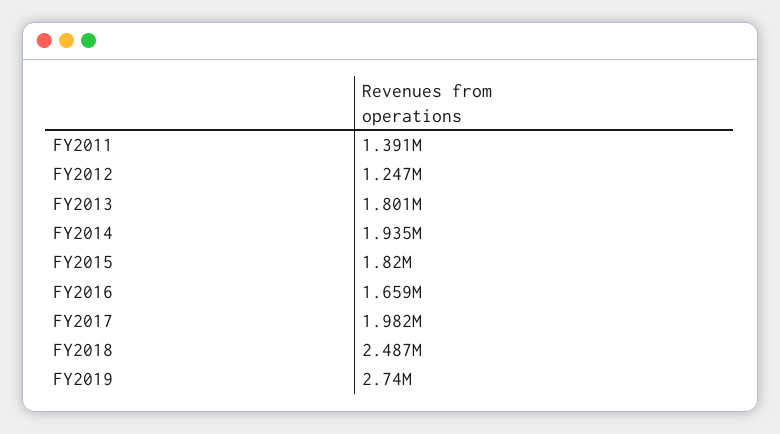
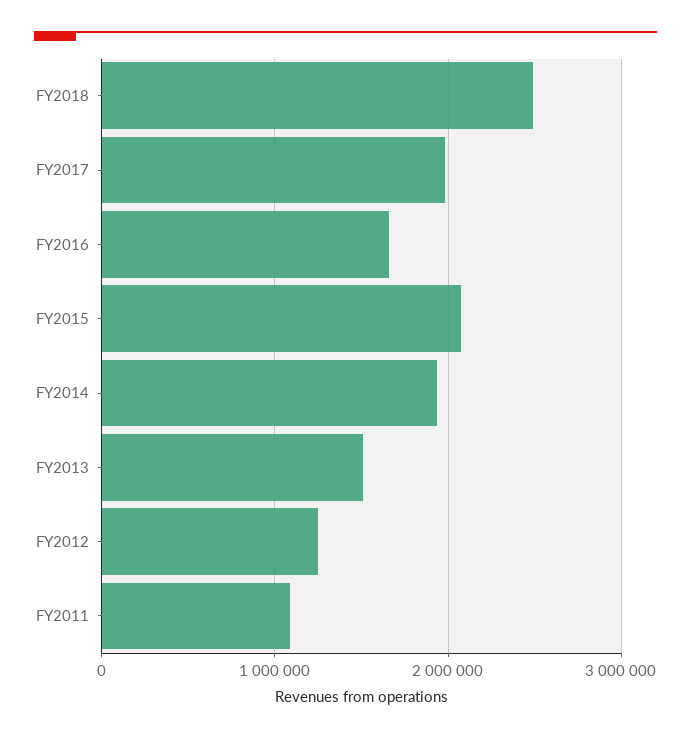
FY2011: 1391000 -> 1100000
FY2013: 1801000 -> 1500000
FY2015: 1820000 -> 2100000
FY2019: 2740000 -> none

